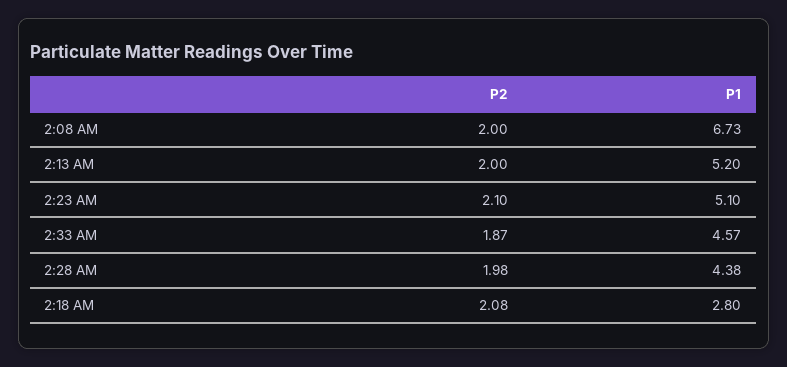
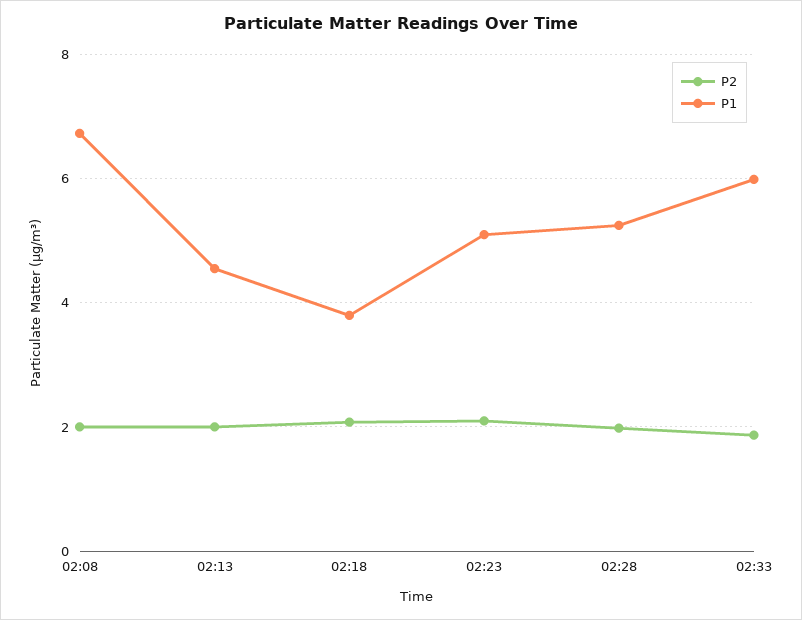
P1, 2:13 AM: 5.2 -> 4.6
P1, 2:33 AM: 4.57 -> 6
P1, 2:28 AM: 4.38 -> 5.2
P1, 2:18 AM: 2.8 -> 3.8

